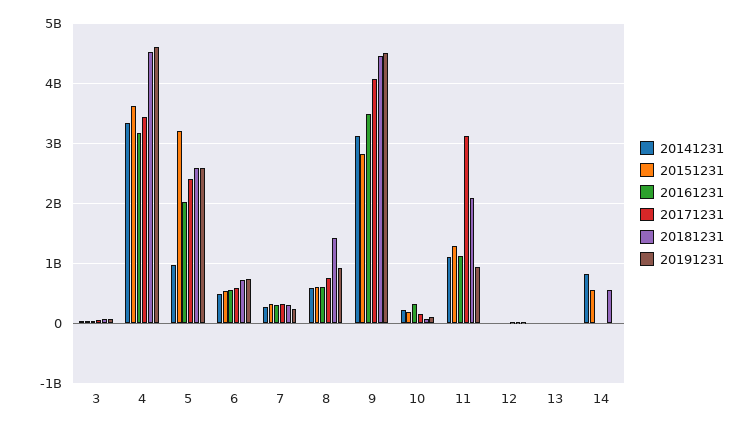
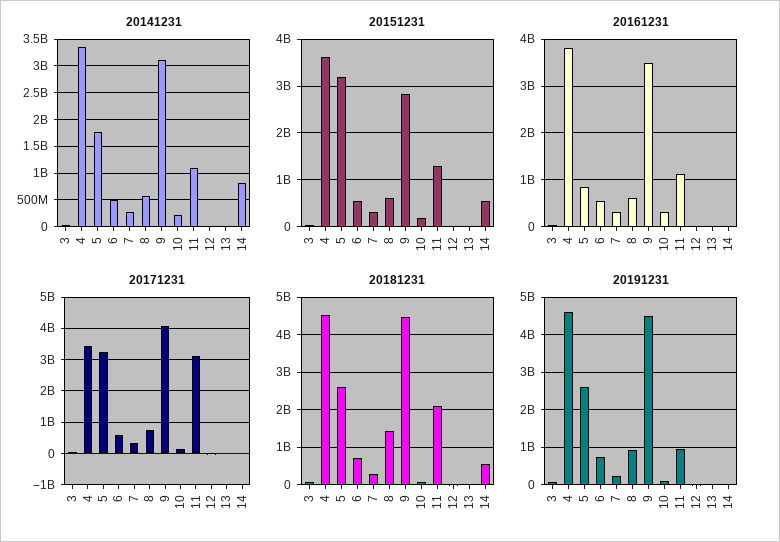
20161231, 4: 3200000000 -> 3800000000
20141231, 5: 1000000000 -> 1750000000
20161231, 5: 2000000000 -> 800000000
20171231, 5: 2400000000 -> 3200000000

